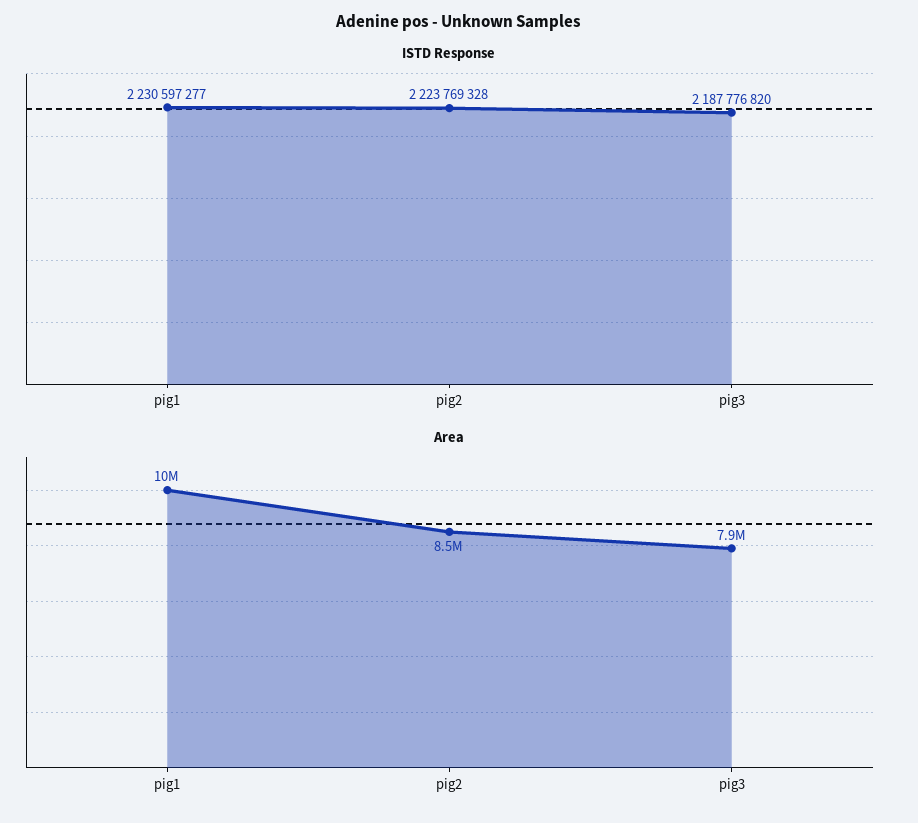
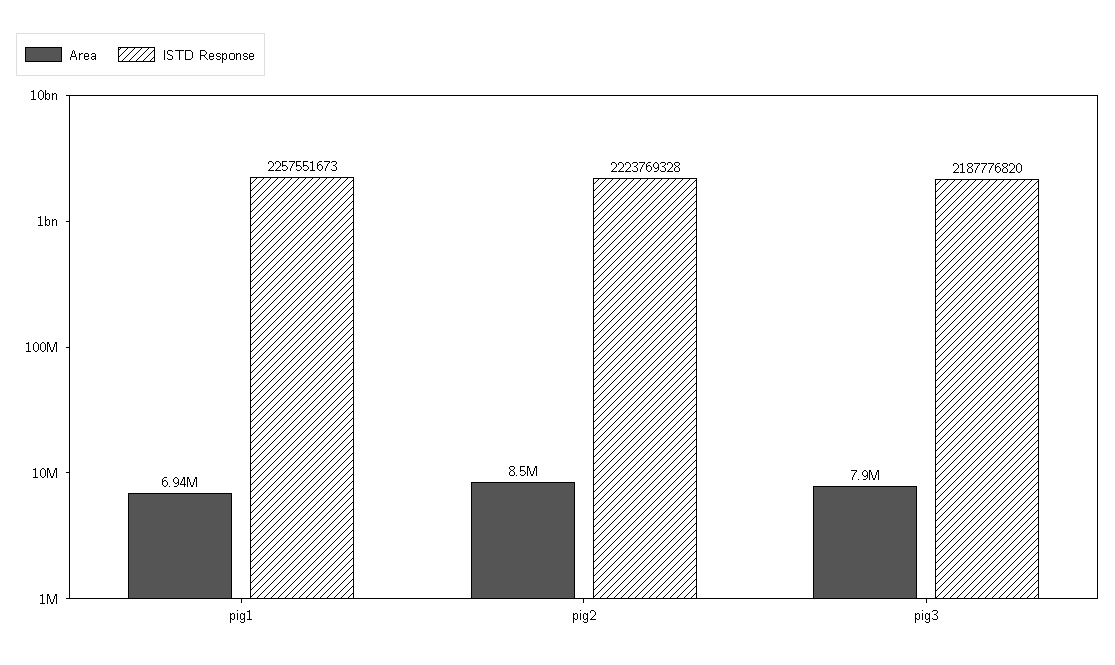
ISTD Response, pig1: 2230597277 -> 2257551673
Area, pig1: 10000000 -> 6940000

